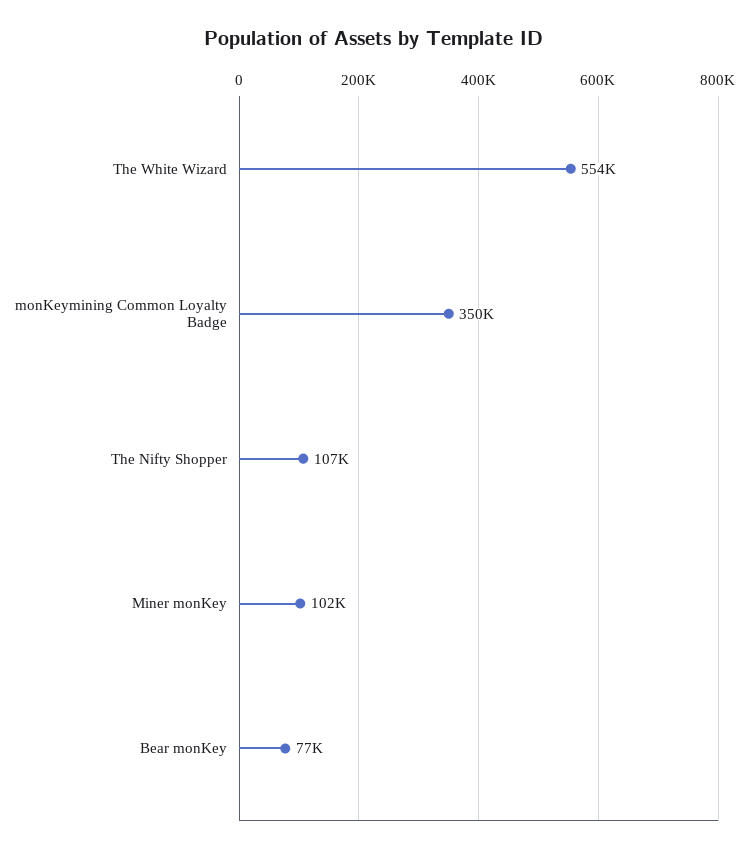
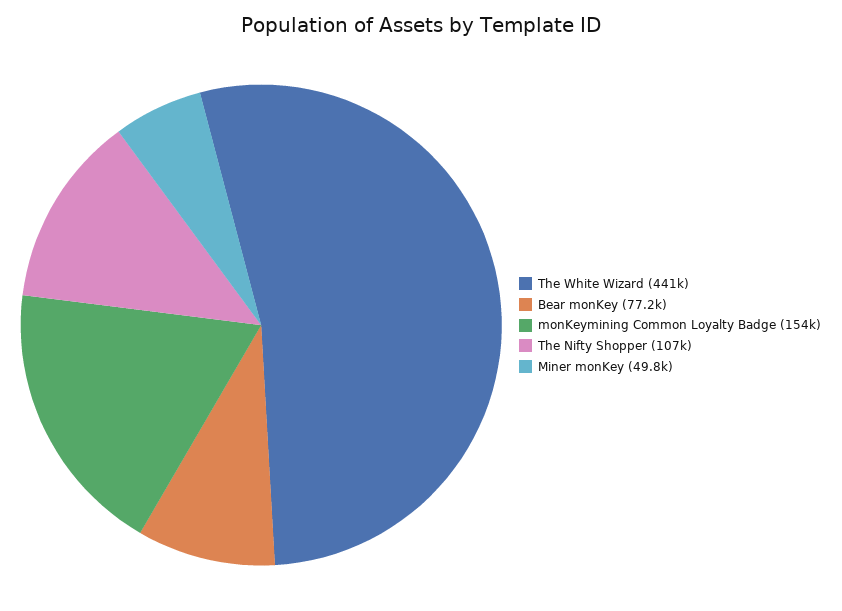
The White Wizard: 554000 -> 441000
monKeymining Common Loyalty Badge: 350000 -> 154000
Miner monKey: 102000 -> 49800

